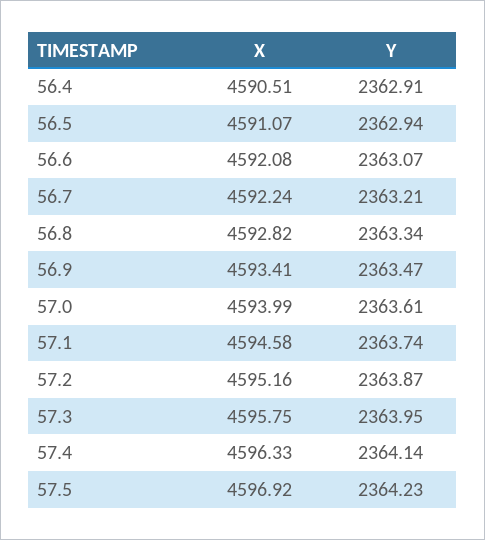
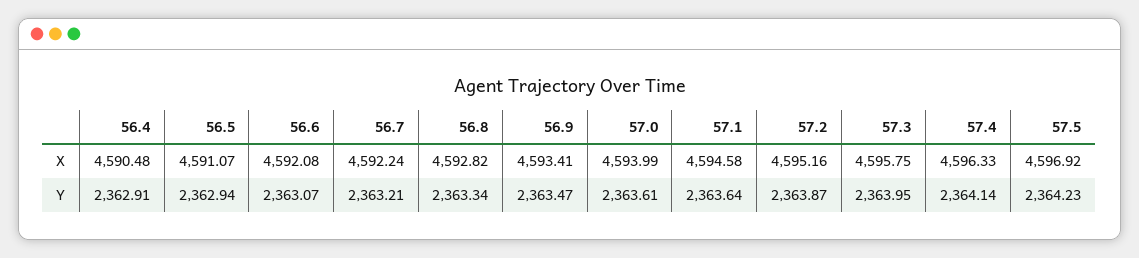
X, 56.4: 4590.51 -> 4590.48
Y, 57.1: 2363.74 -> 2363.64

